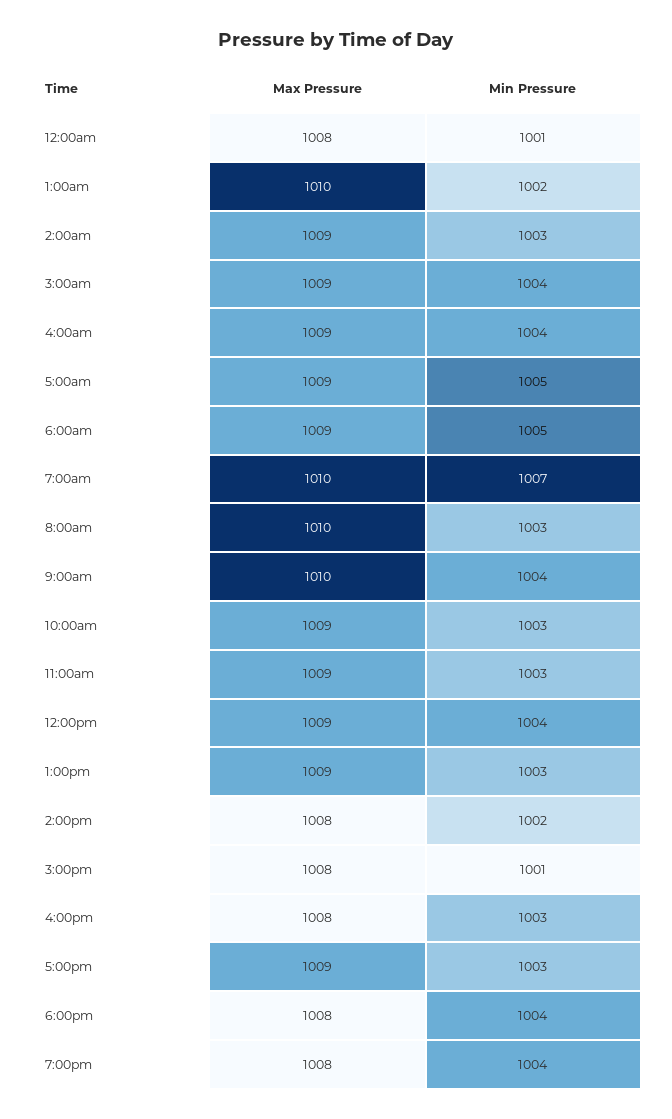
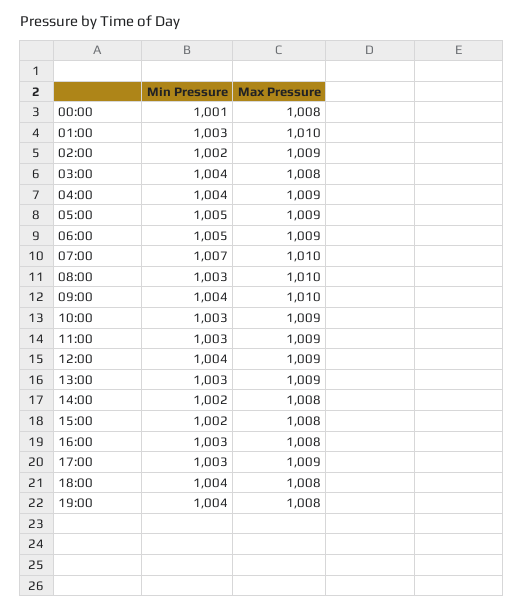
Min Pressure, 1:00am: 1002 -> 1003
Min Pressure, 2:00am: 1003 -> 1002
Max Pressure, 3:00am: 1009 -> 1008
Min Pressure, 3:00pm: 1001 -> 1002

